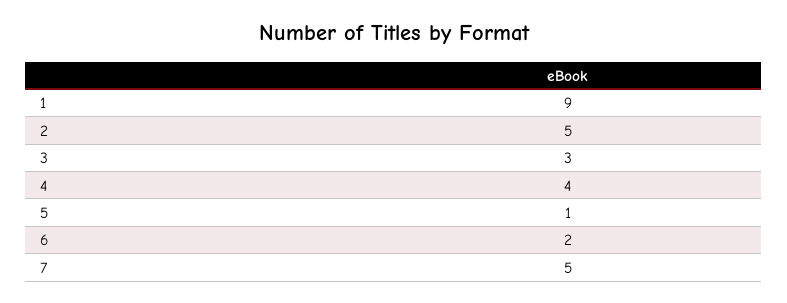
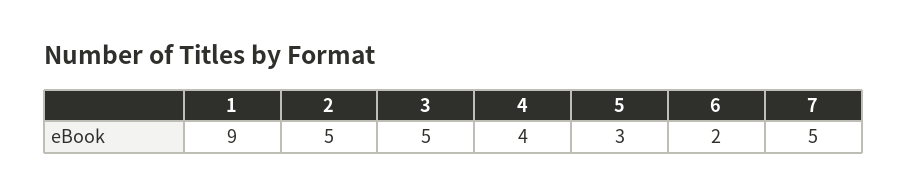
3: 3 -> 5
5: 1 -> 3

